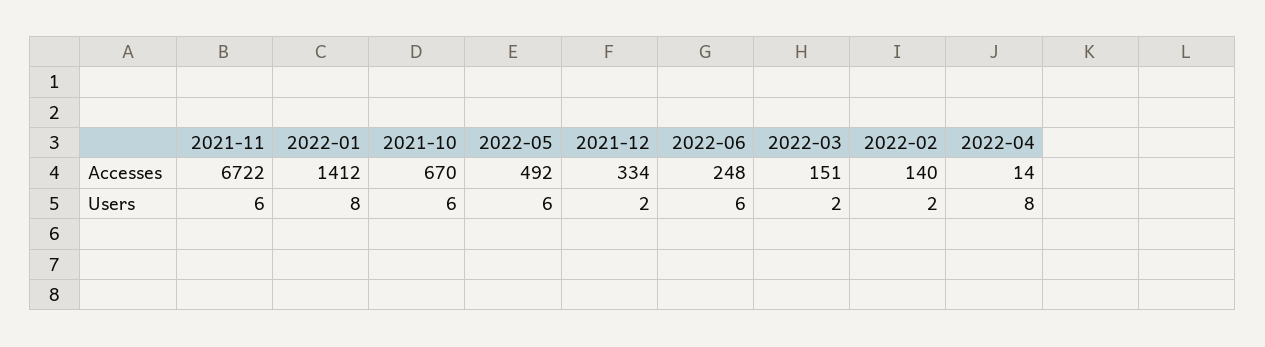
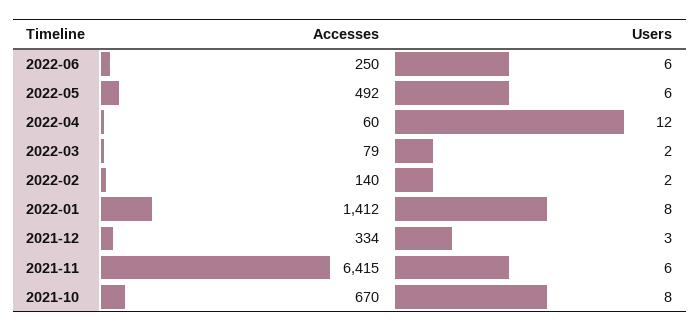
2021-11, Accesses: 6722 -> 6415
2022-06, Accesses: 248 -> 250
2022-03, Accesses: 151 -> 79
2022-04, Accesses: 14 -> 60
2021-10, Users: 6 -> 8
2021-12, Users: 2 -> 3
2022-04, Users: 8 -> 12

